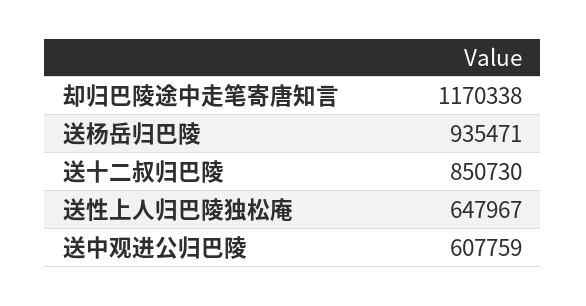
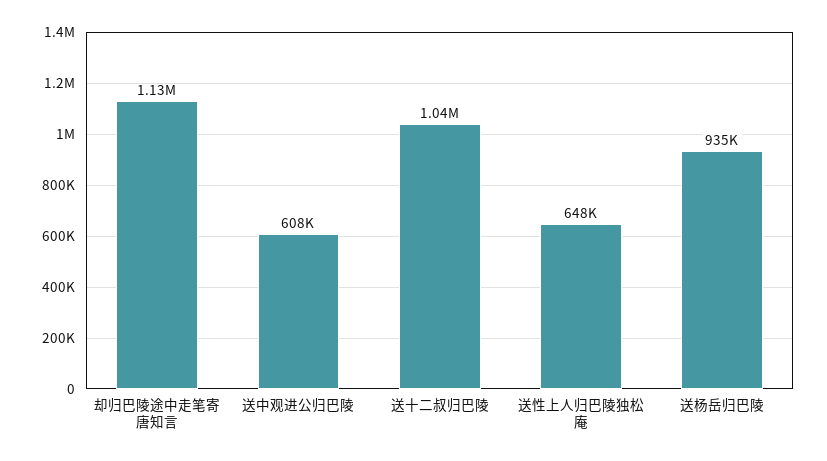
却归巴陵途中走笔寄唐知言: 1170338 -> 1130000
送十二叔归巴陵: 850730 -> 1040000

